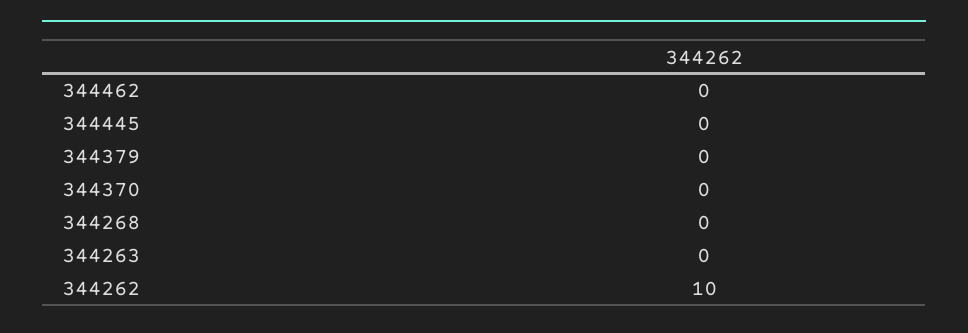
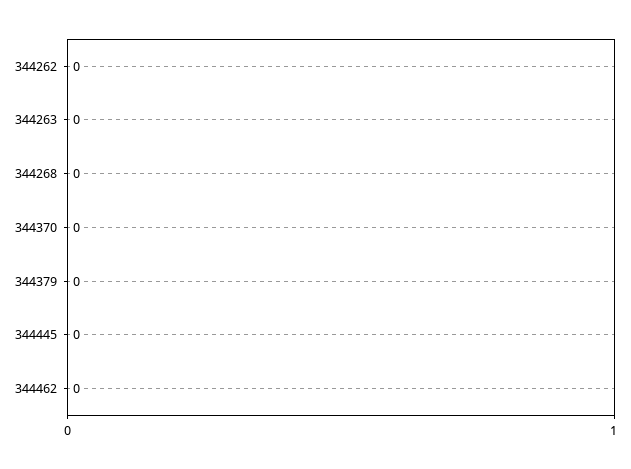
344262: 10 -> 0

